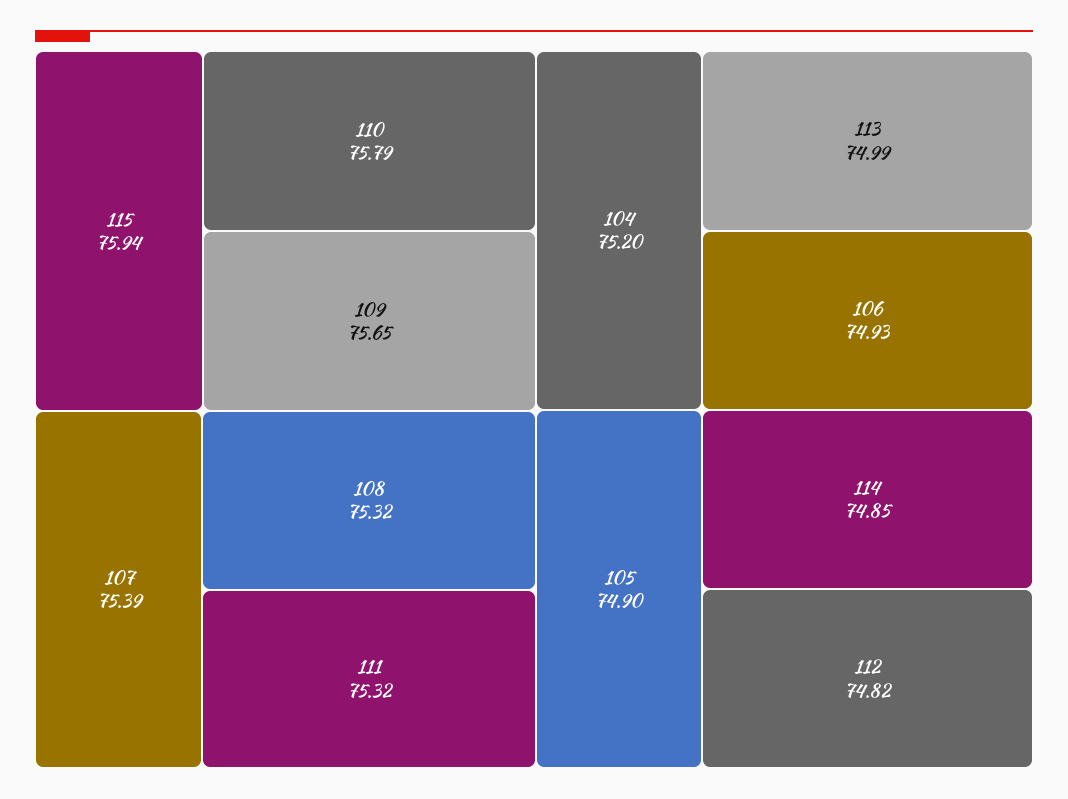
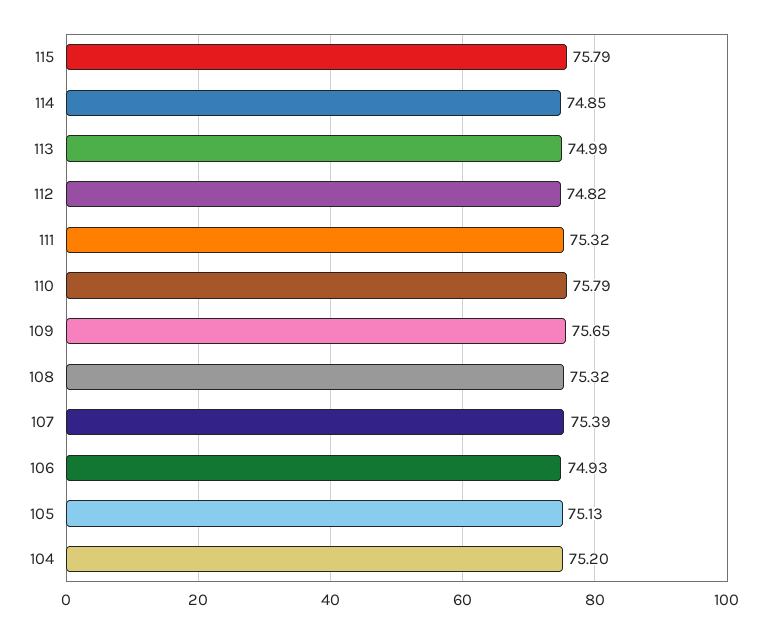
115: 75.94 -> 75.79
105: 74.9 -> 75.13

